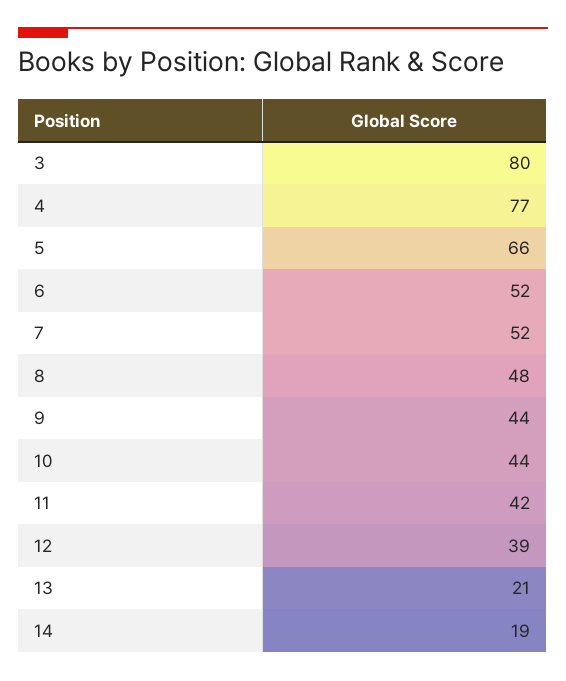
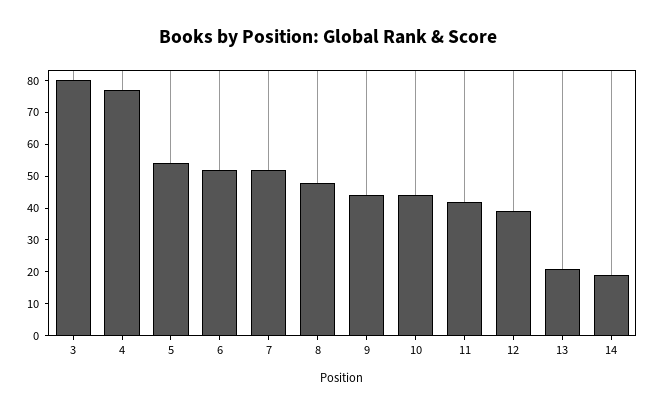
5: 66 -> 55

